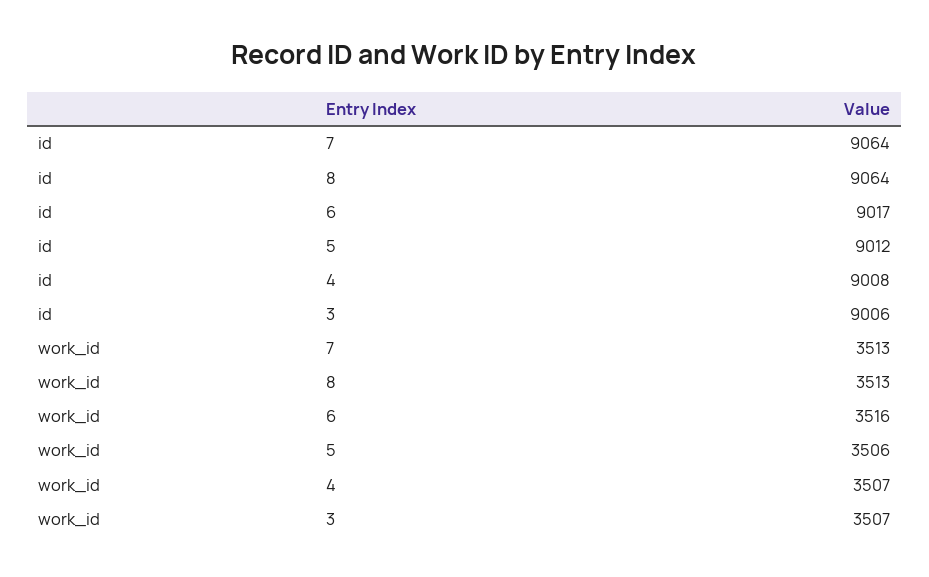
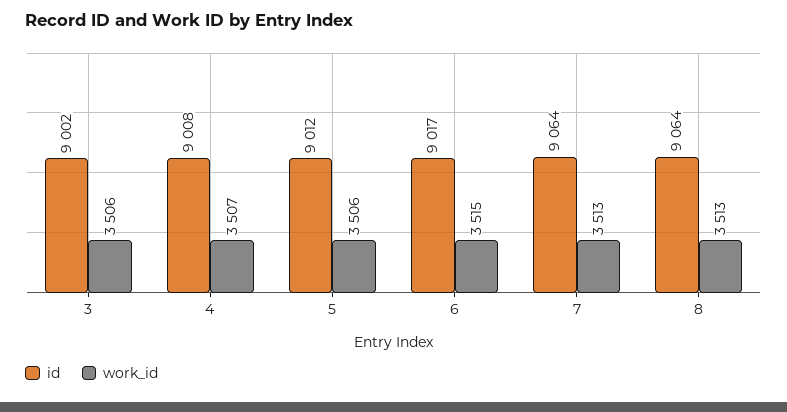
id, 3: 9006 -> 9002
work_id, 6: 3516 -> 3515
work_id, 3: 3507 -> 3506

